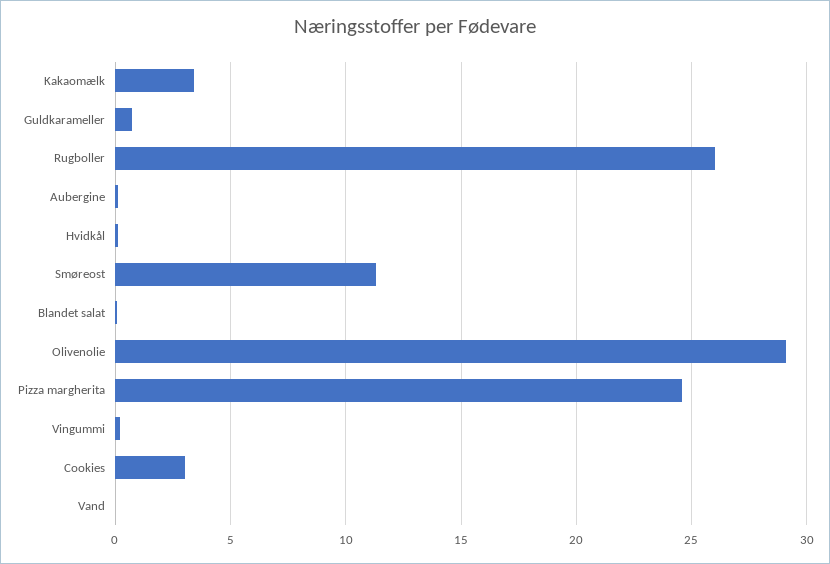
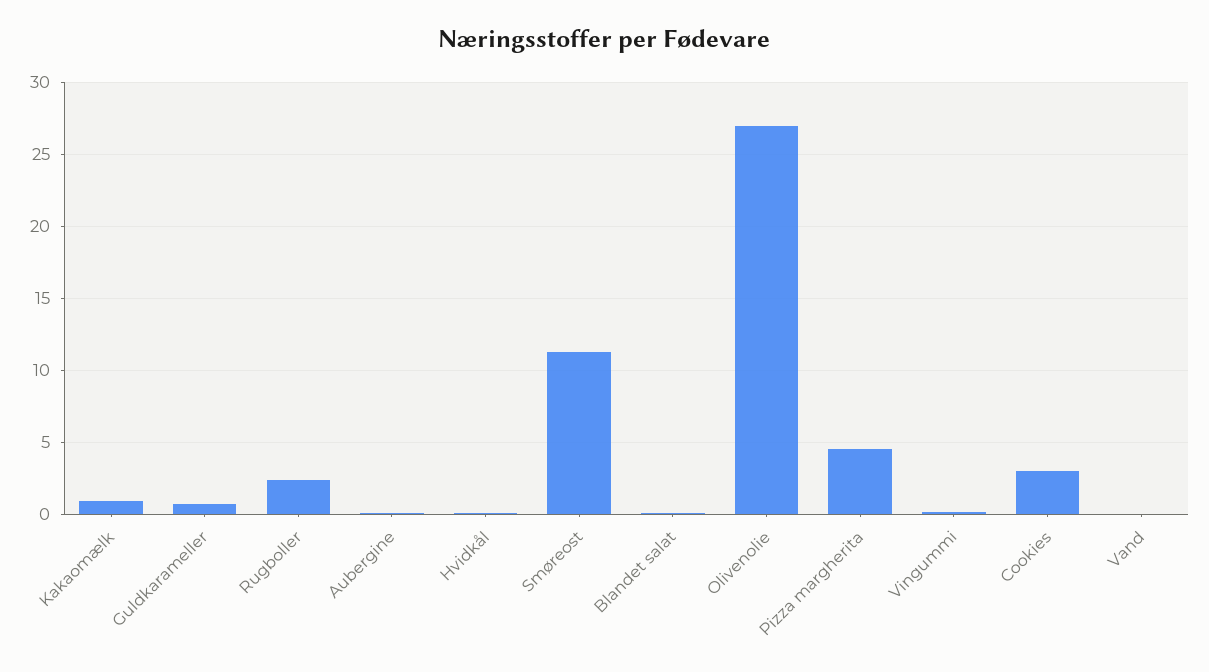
Kakaomælk: 3.5 -> 1
Rugboller: 26 -> 2.5
Olivenolie: 29 -> 27
Pizza margherita: 24.5 -> 4.5

